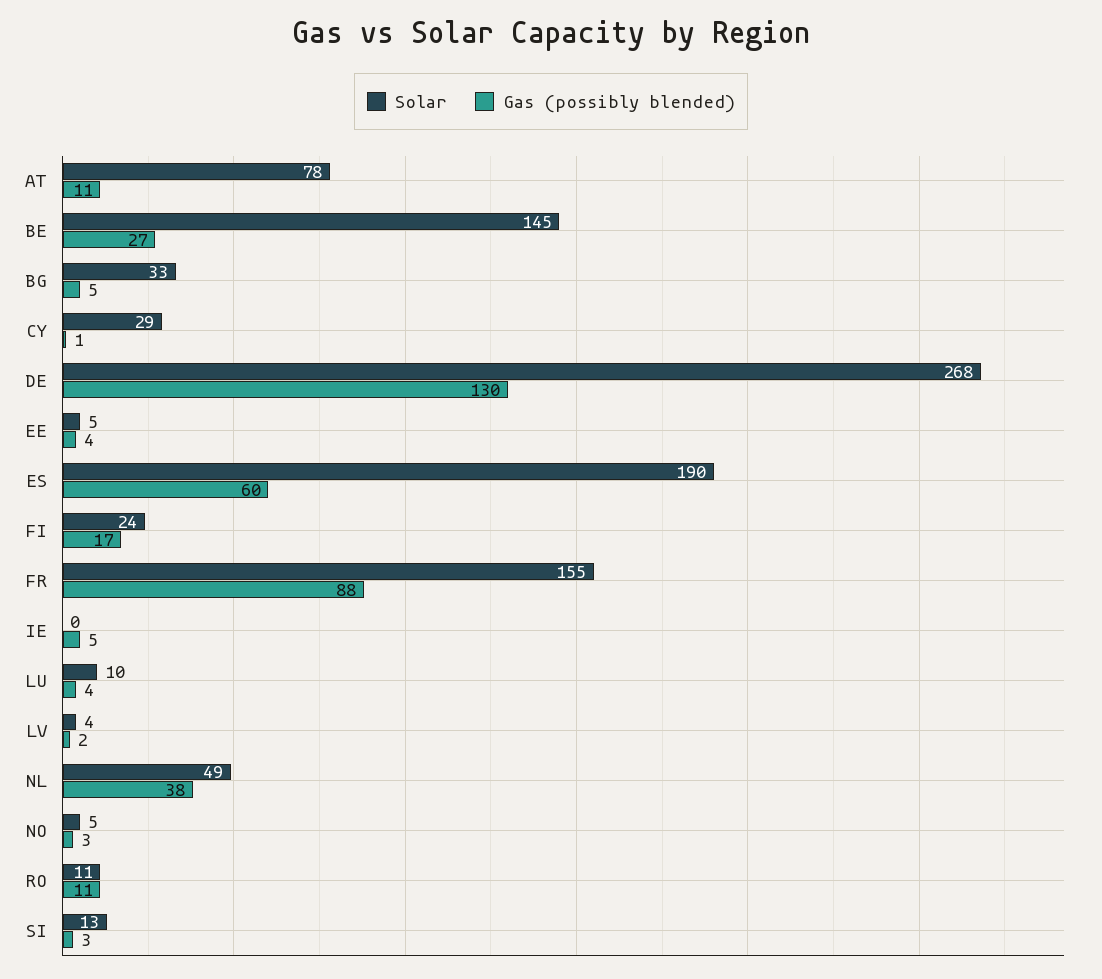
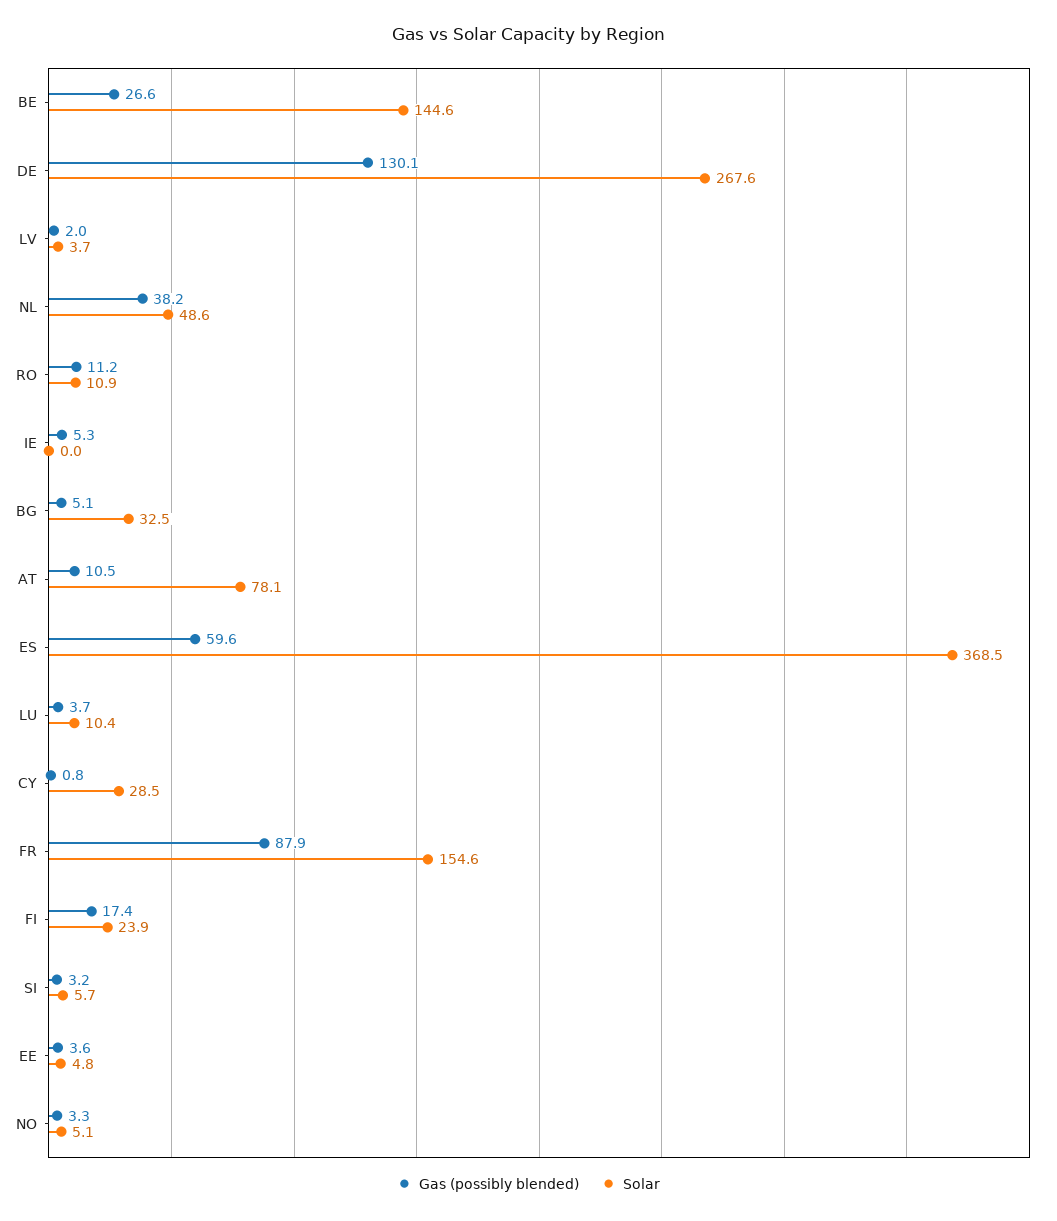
Solar, ES: 190 -> 368.5
Solar, SI: 13 -> 5.7

